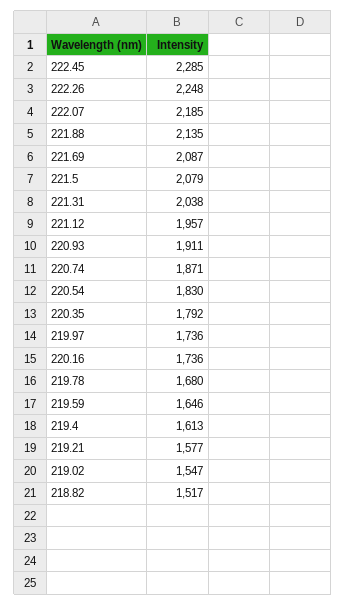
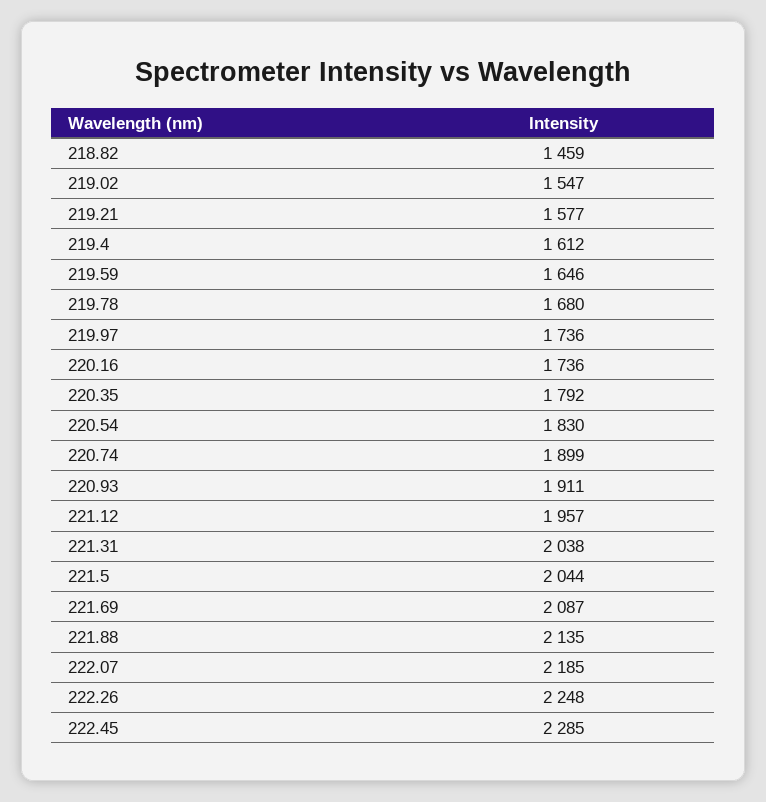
221.5: 2079 -> 2044
220.74: 1871 -> 1899
219.4: 1613 -> 1612
218.82: 1517 -> 1459

